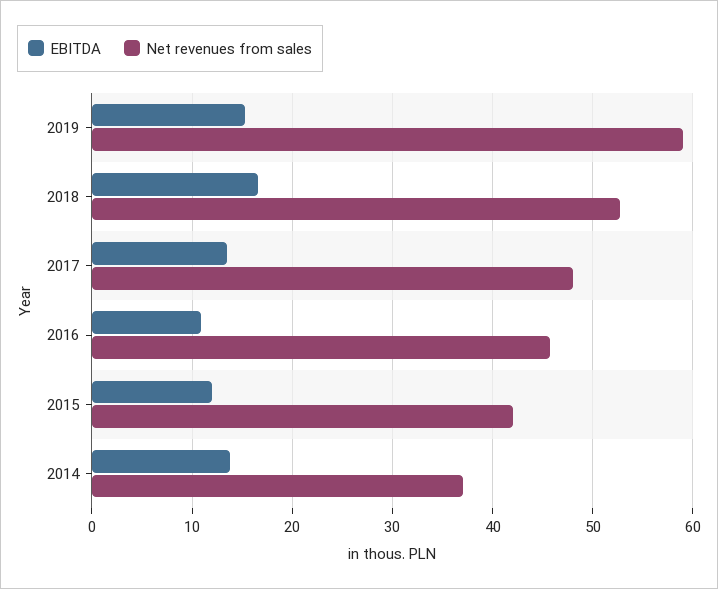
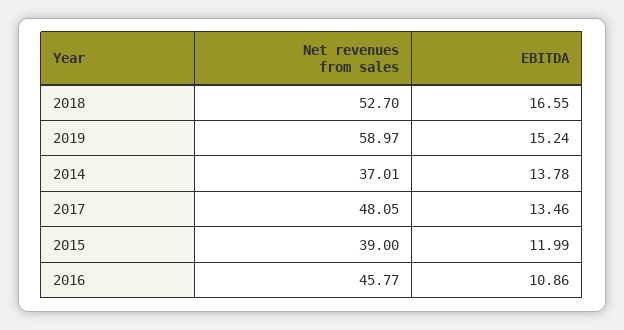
Net revenues from sales, 2015: 42 -> 39

